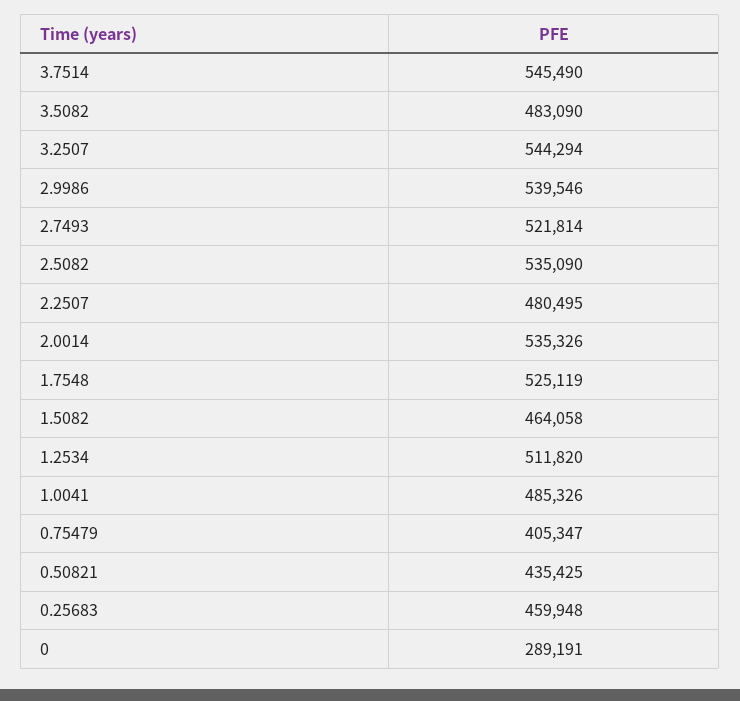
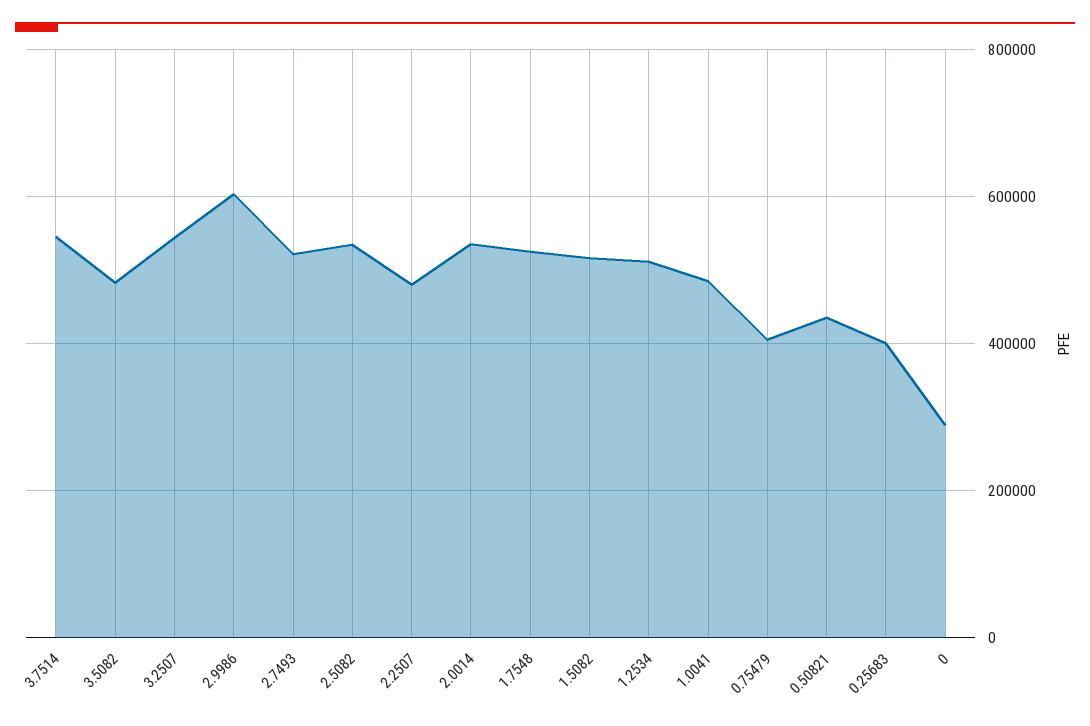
2.9986: 539546 -> 600000
1.5082: 464058 -> 520000
0.25683: 459948 -> 400000

